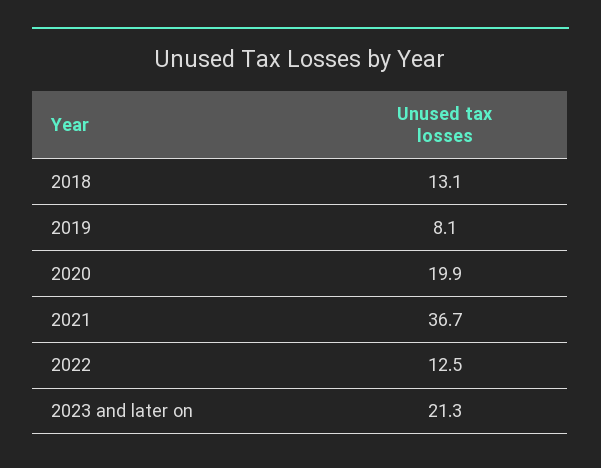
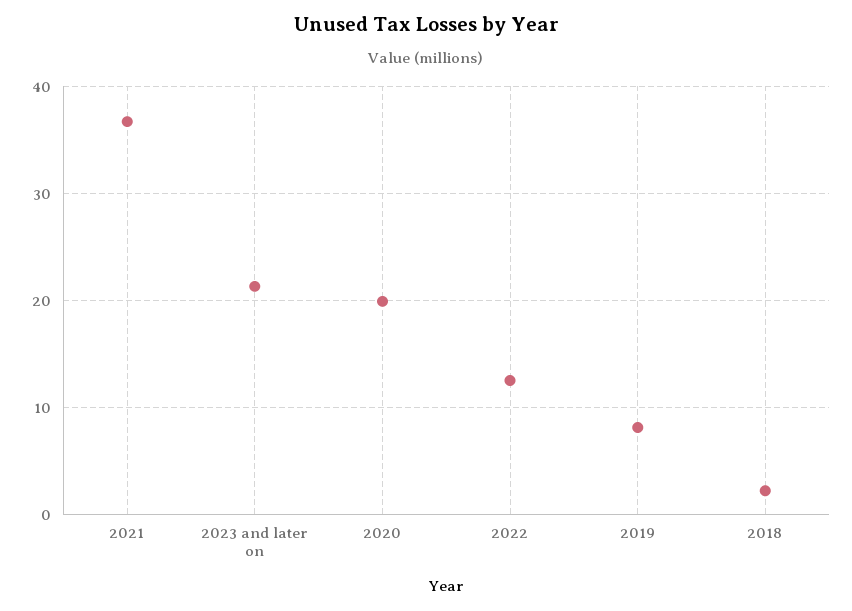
2018: 13.1 -> 2

